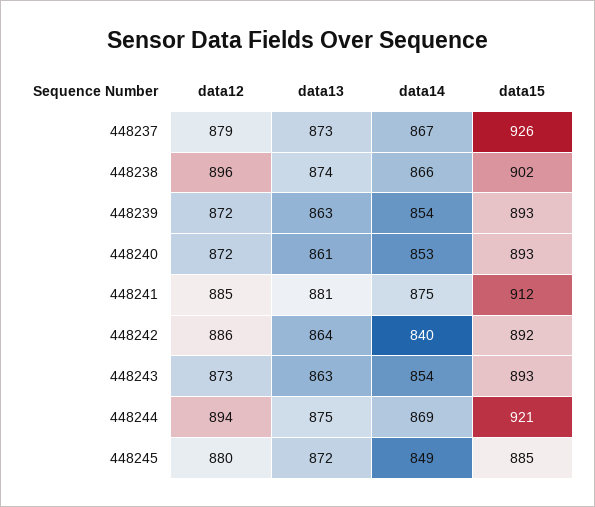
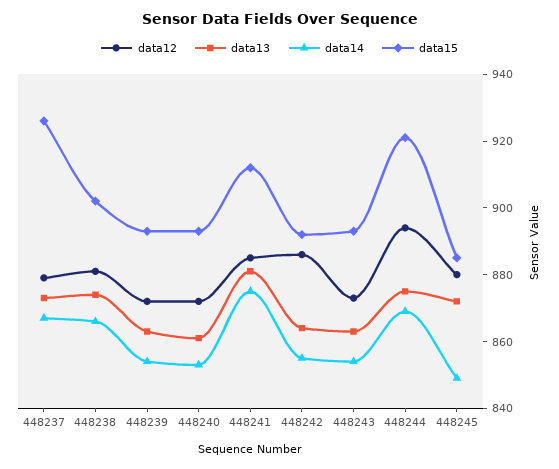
data12, 448238: 896 -> 880
data14, 448242: 840 -> 855

